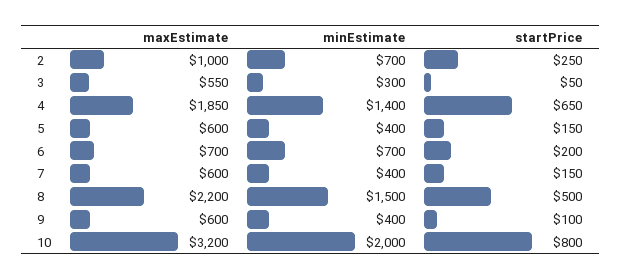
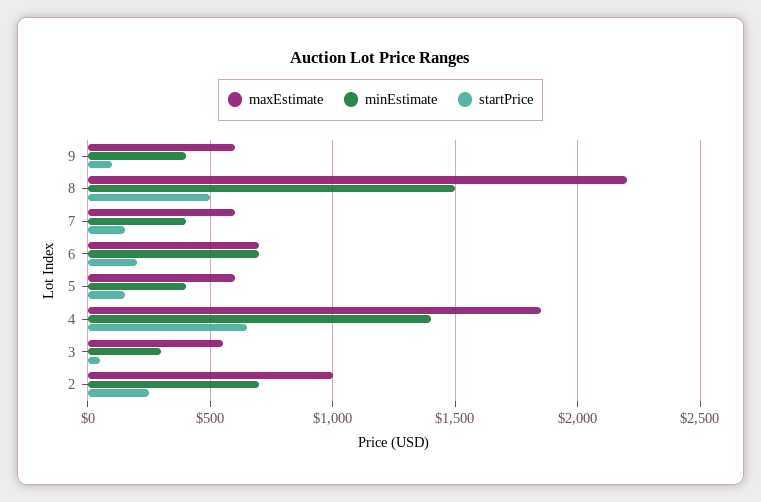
maxEstimate, 10: 3200 -> none
minEstimate, 10: 2000 -> none
startPrice, 10: 800 -> none

